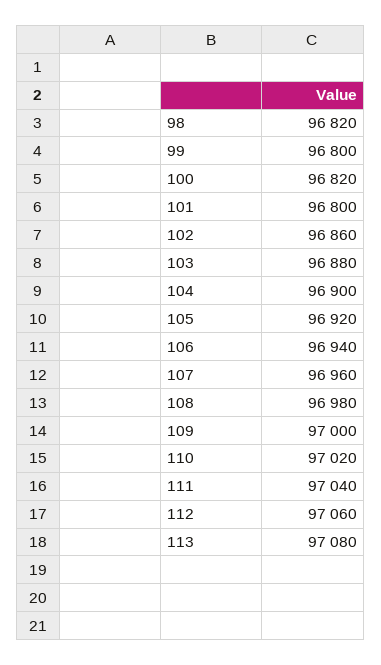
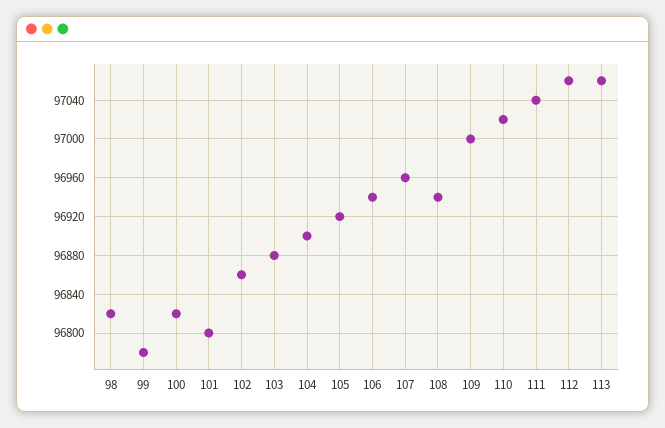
99: 96800 -> 96780
108: 96980 -> 96940
113: 97080 -> 97060

